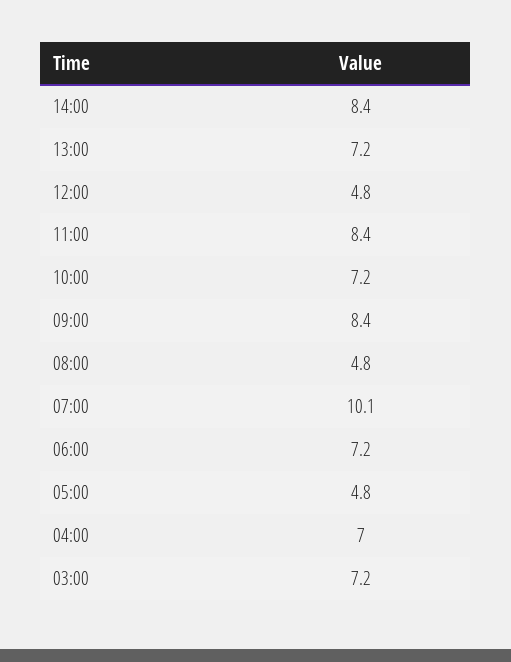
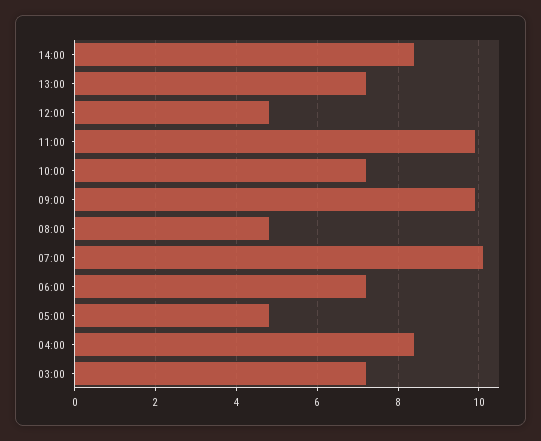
11:00: 8.4 -> 10
09:00: 8.4 -> 10
04:00: 7 -> 8.5

